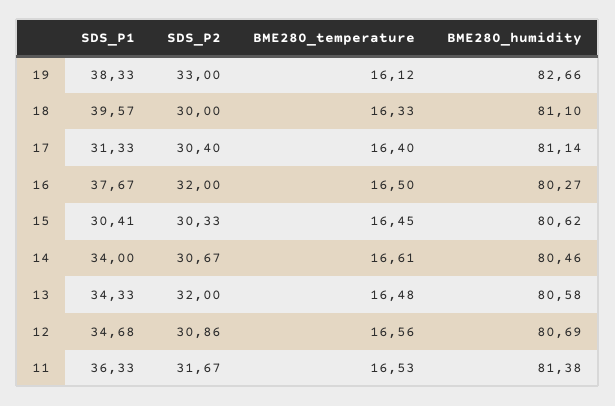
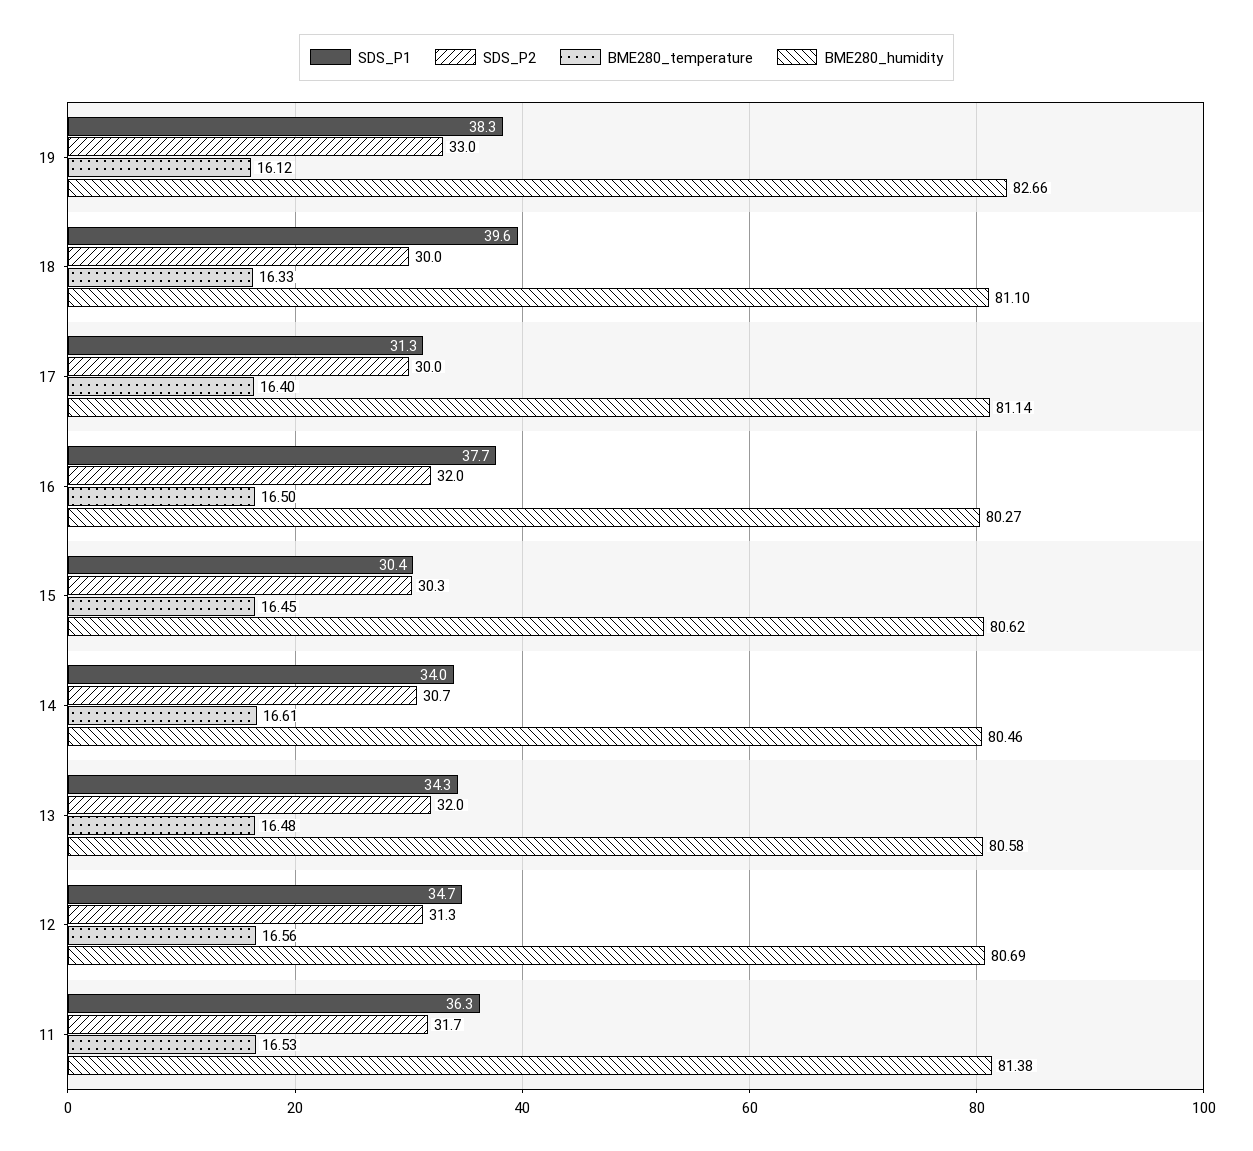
SDS_P2, 17: 30.4 -> 30
SDS_P2, 12: 30.86 -> 31.3

